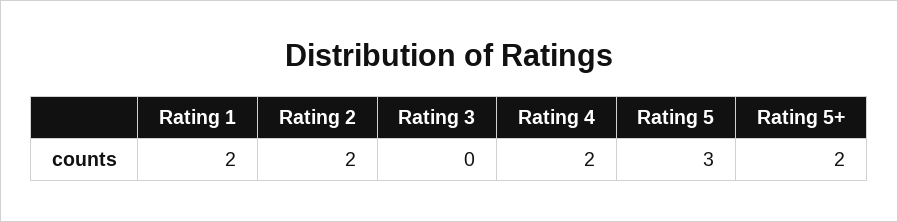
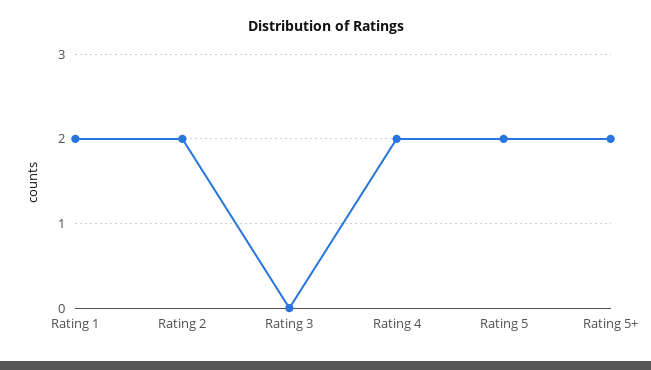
Rating 5: 3 -> 2

